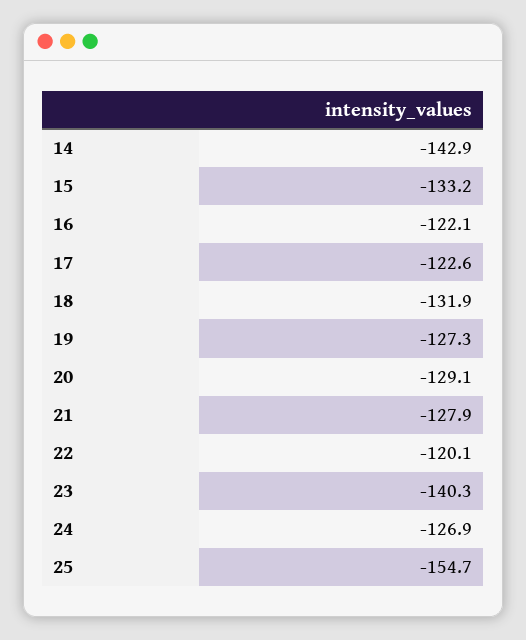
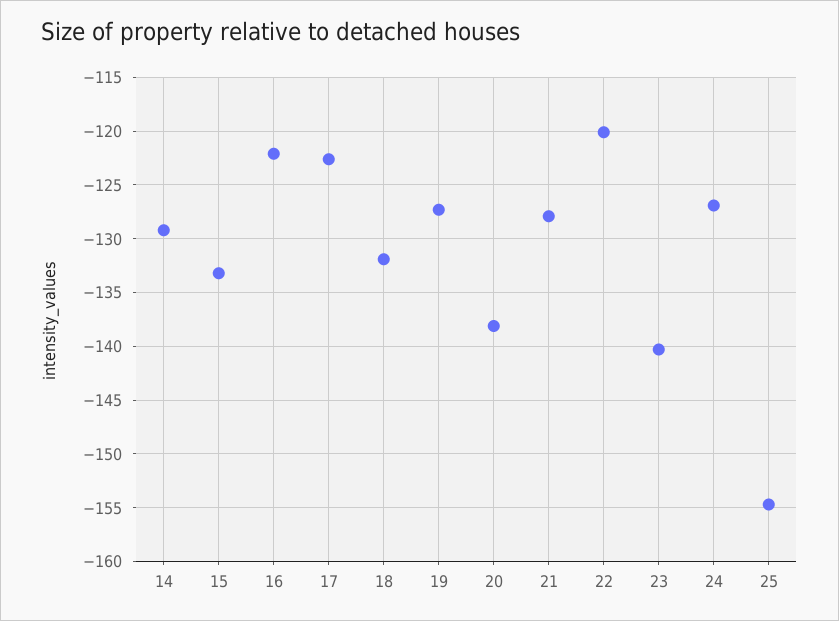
14: -142.9 -> -129
20: -129.1 -> -138

